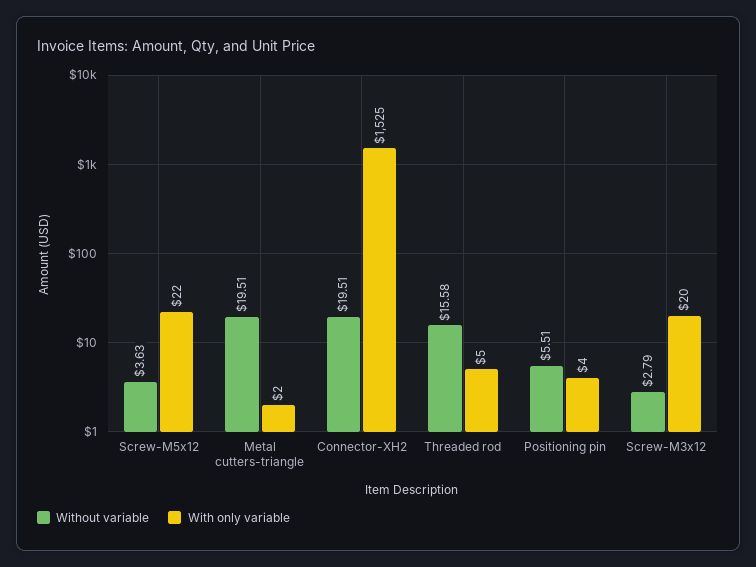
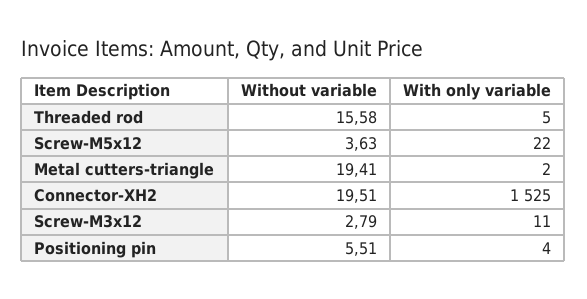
Without variable, Metal cutters-triangle: 19.51 -> 19.41
With only variable, Screw-M3x12: 20 -> 11

